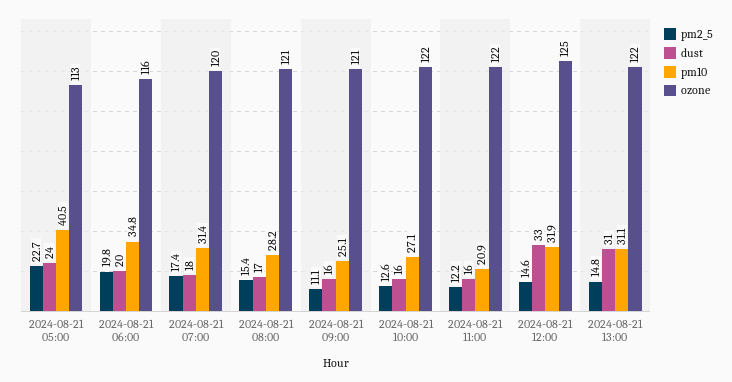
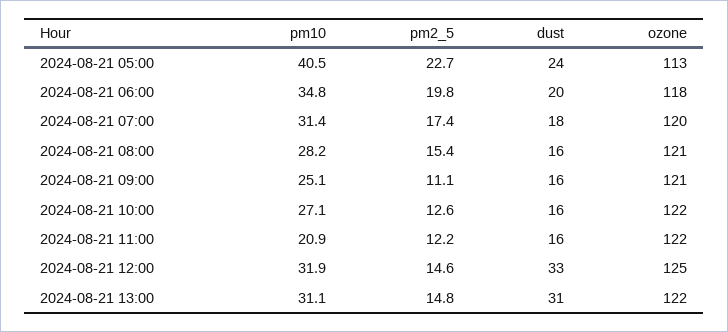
ozone, 2024-08-21 06:00: 116 -> 118
dust, 2024-08-21 08:00: 17 -> 16

